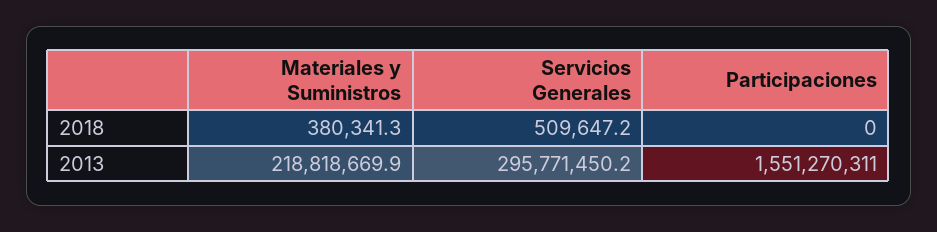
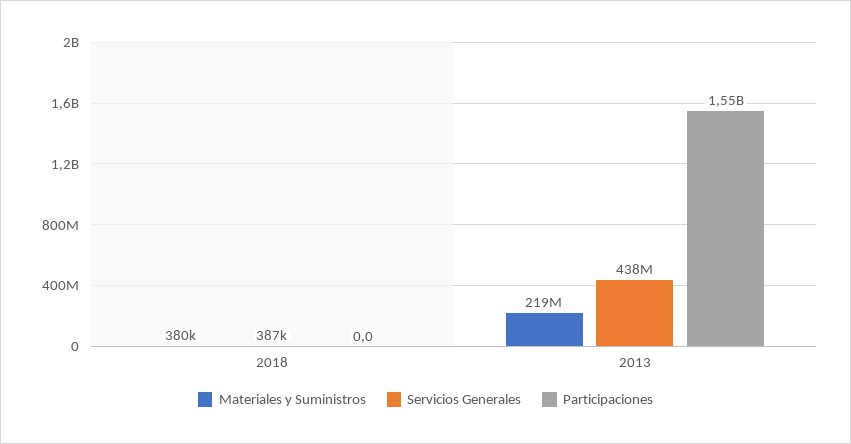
Servicios Generales, 2018: 509647.2 -> 387000
Servicios Generales, 2013: 295771450.2 -> 438000000

